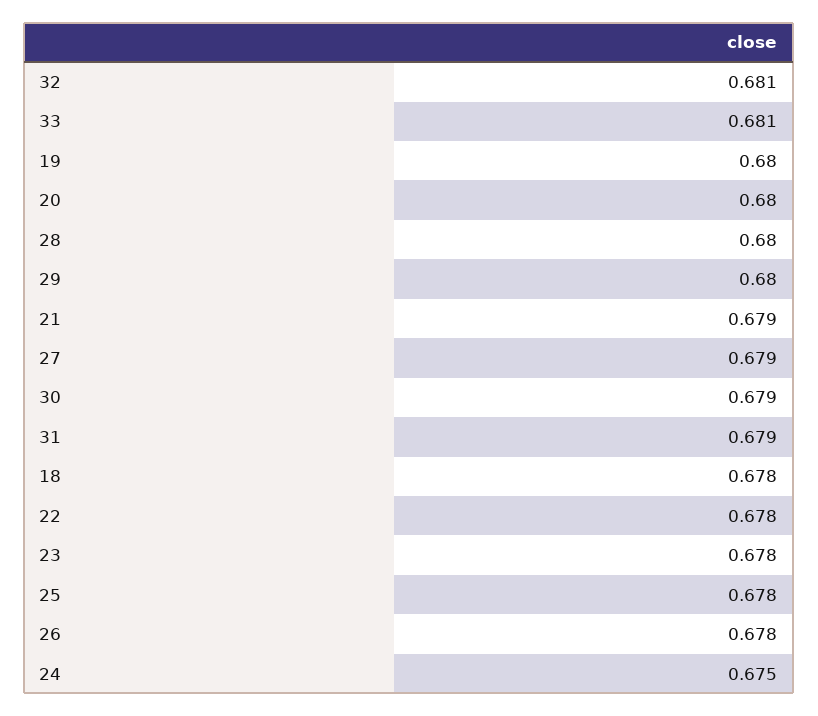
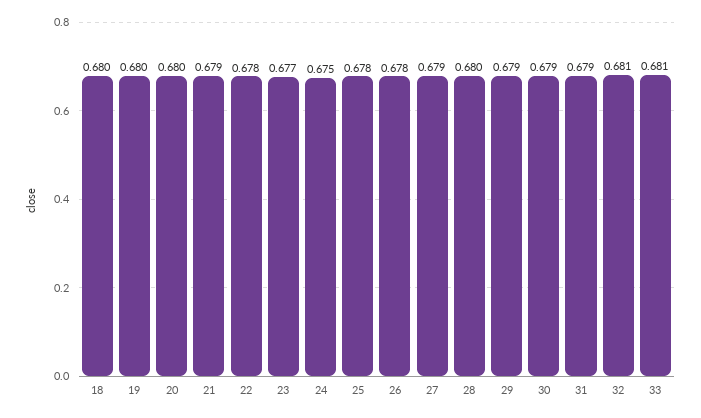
29: 0.68 -> 0.679
18: 0.678 -> 0.68
23: 0.678 -> 0.677

